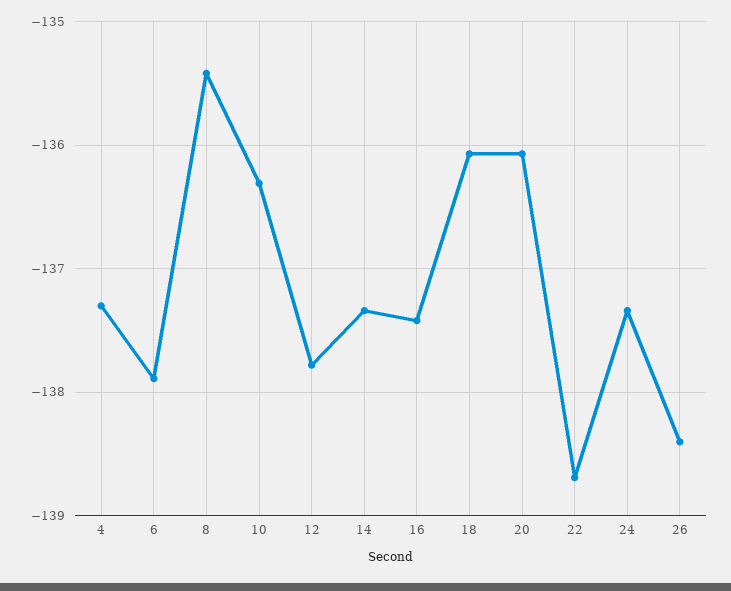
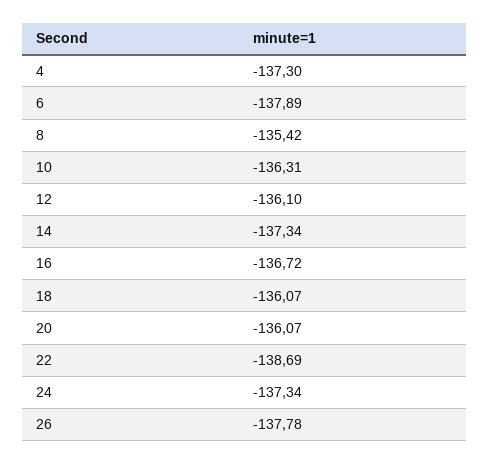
12: -137.8 -> -136.1
16: -137.4 -> -136.72
26: -138.4 -> -137.78

